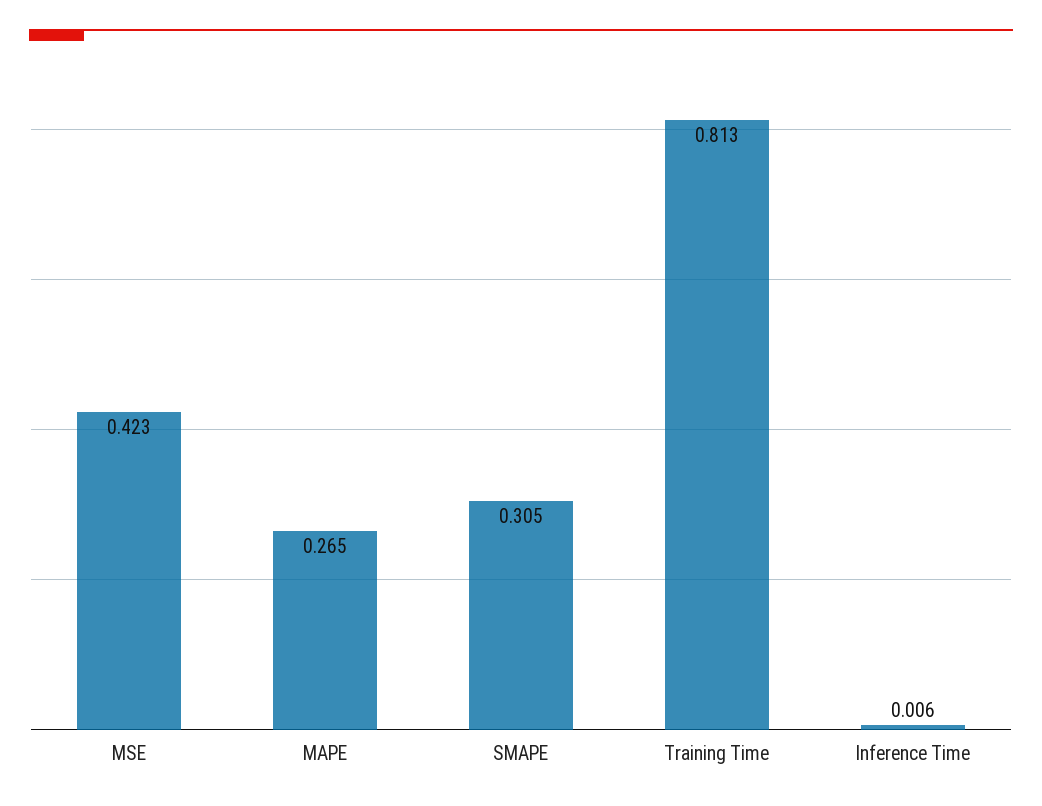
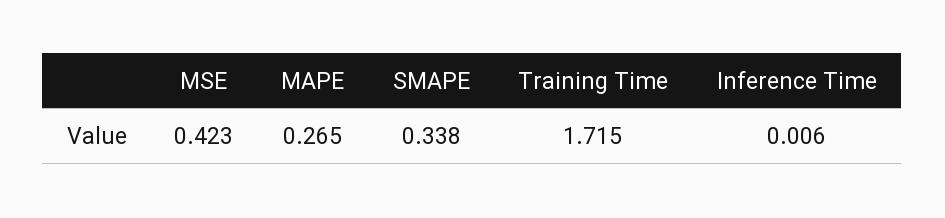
SMAPE: 0.305 -> 0.338
Training Time: 0.813 -> 1.715

